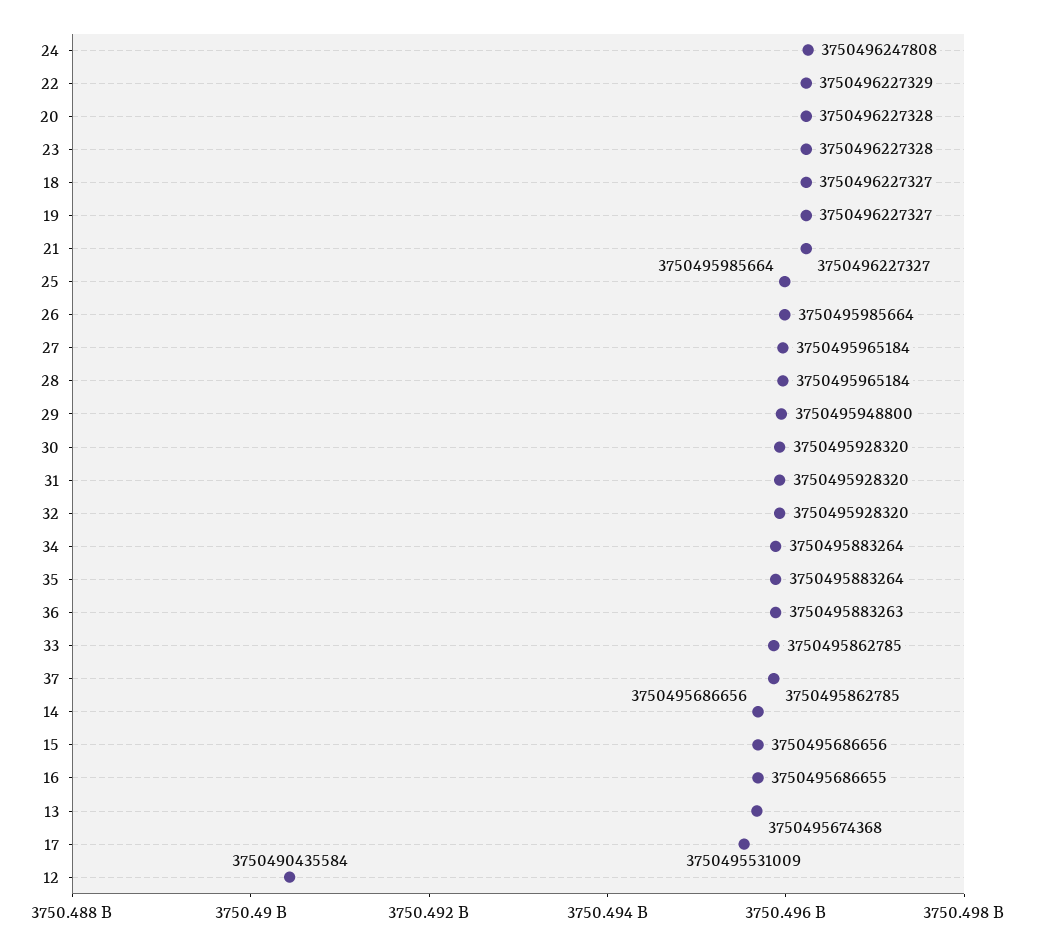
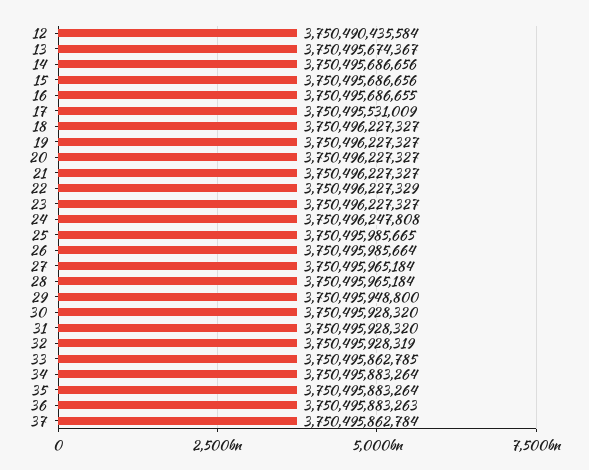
20: 3750496227328 -> 3750496227327
23: 3750496227328 -> 3750496227327
25: 3750495985664 -> 3750495985665
32: 3750495928320 -> 3750495928319
37: 3750495862785 -> 3750495862784
13: 3750495674368 -> 3750495674367

